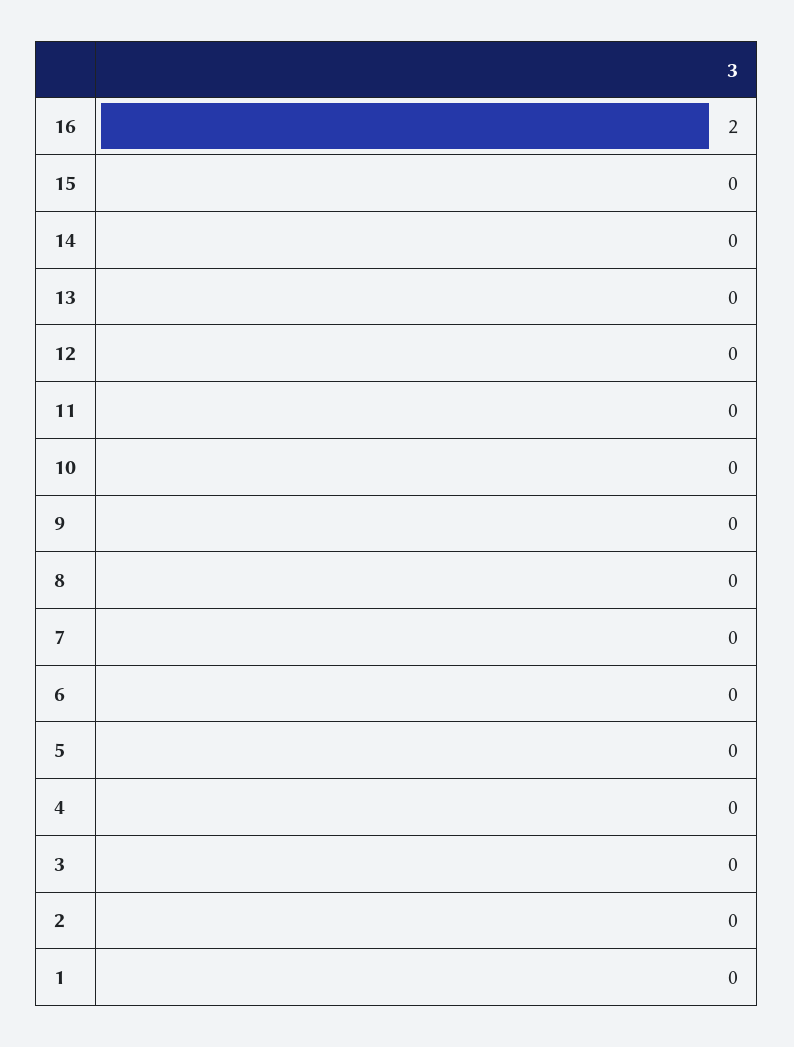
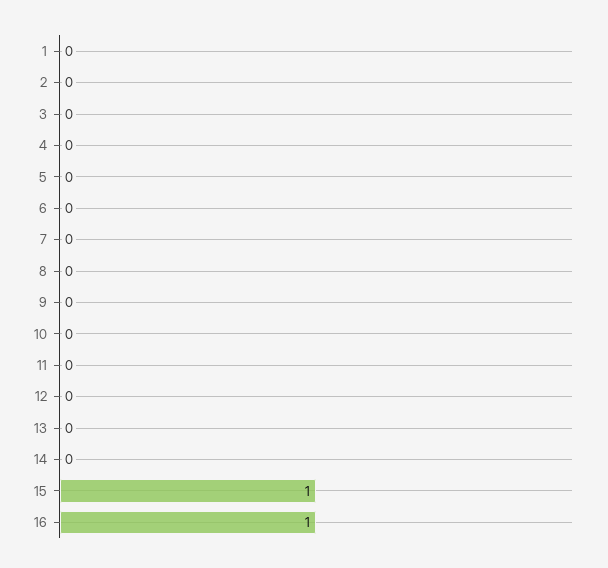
16: 2 -> 1
15: 0 -> 1

